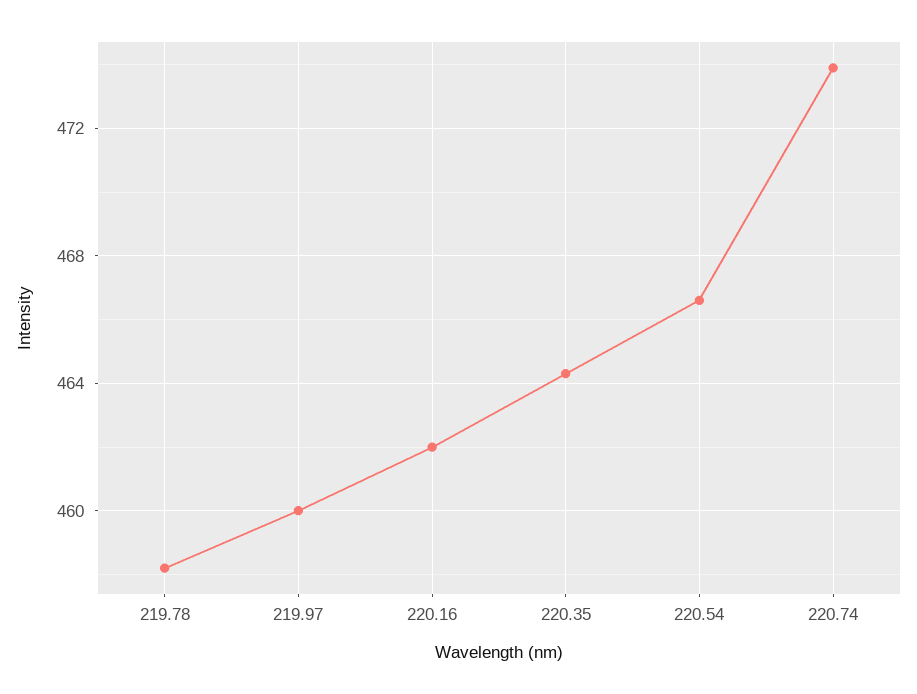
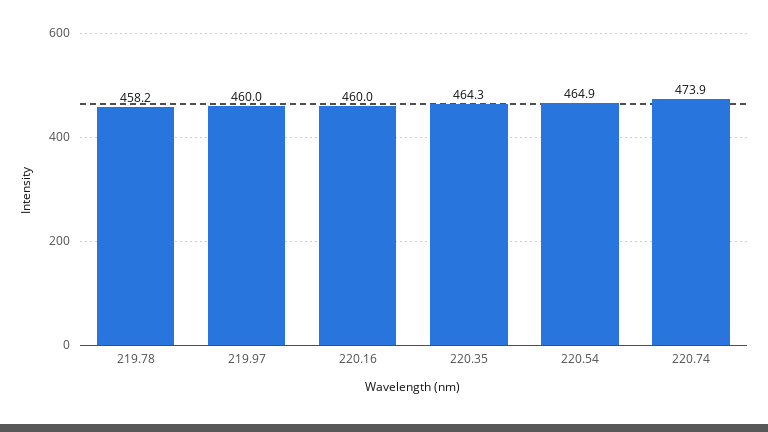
220.16: 462 -> 460
220.54: 466.5 -> 464.9

